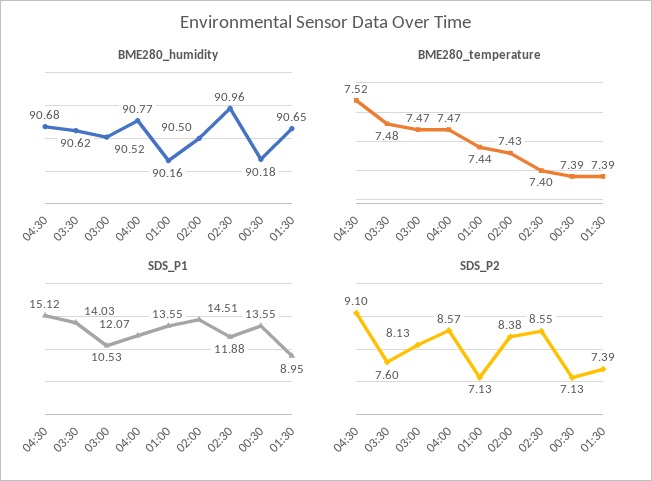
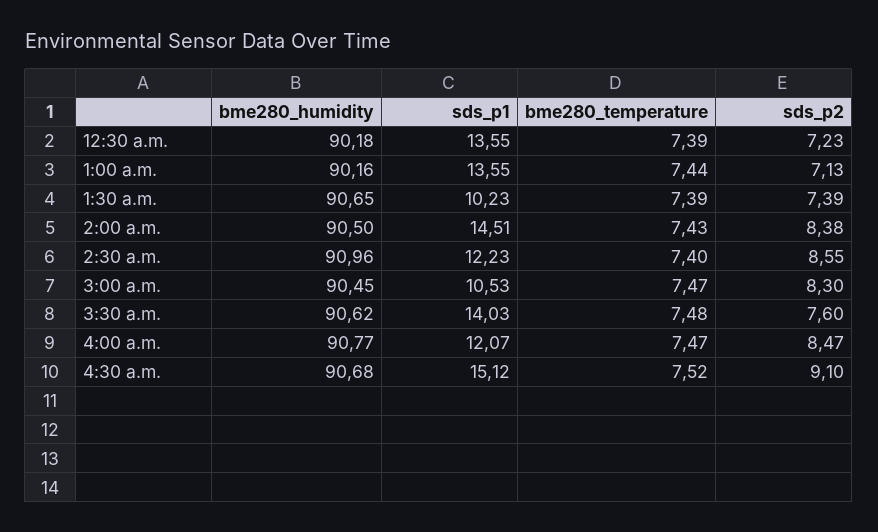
BME280_humidity, 03:00: 90.52 -> 90.45
SDS_P1, 02:30: 11.88 -> 12.23
SDS_P1, 01:30: 8.95 -> 10.23
SDS_P2, 03:00: 8.13 -> 8.3
SDS_P2, 04:00: 8.57 -> 8.47
SDS_P2, 00:30: 7.13 -> 7.23

